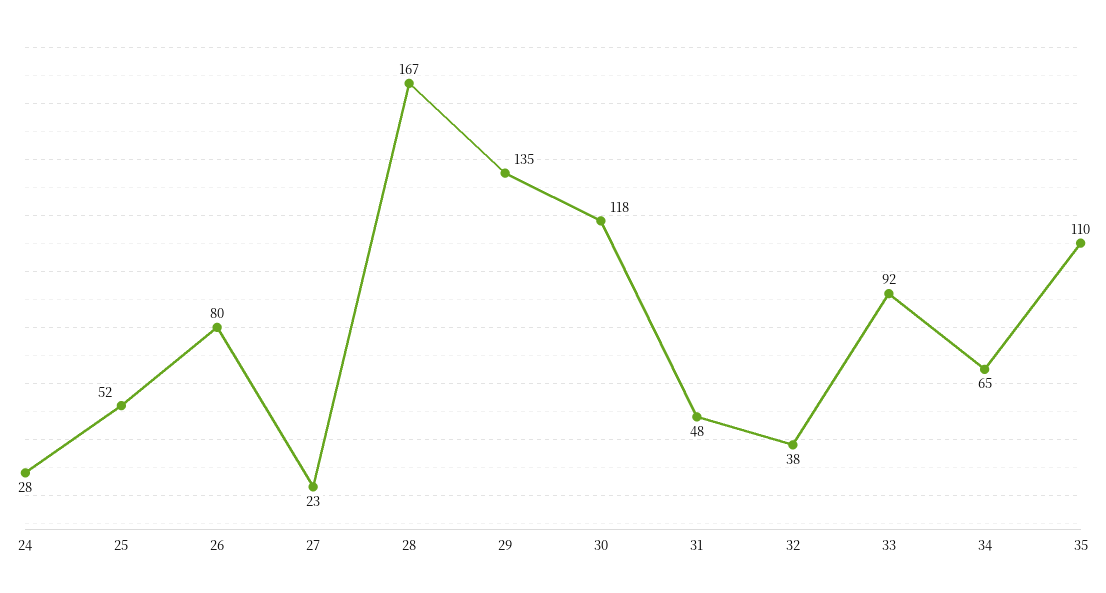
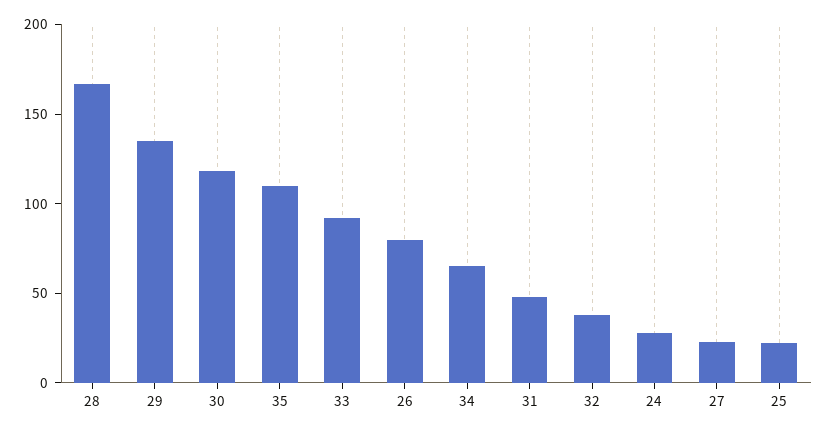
25: 52 -> 20

